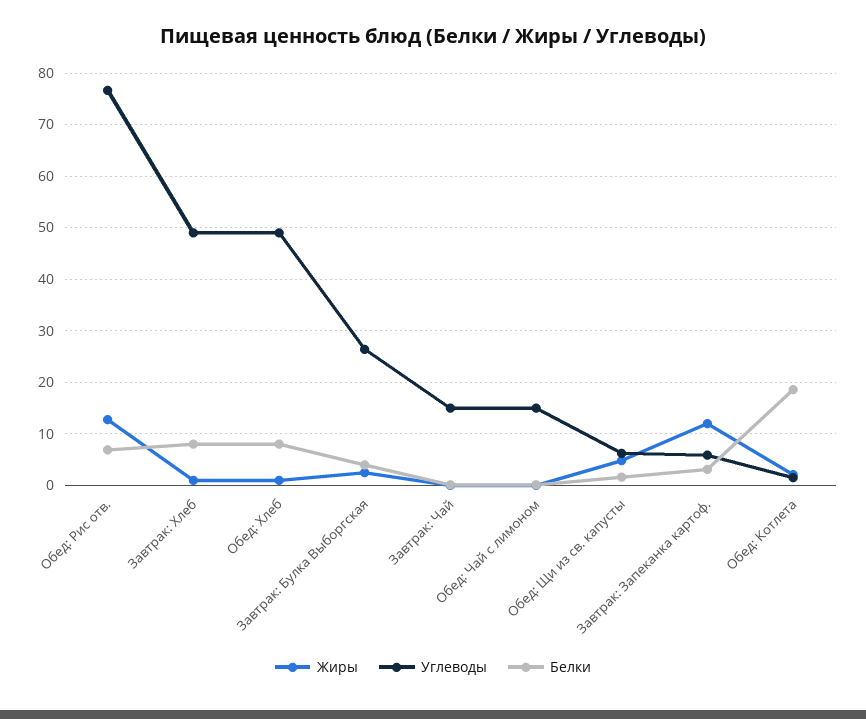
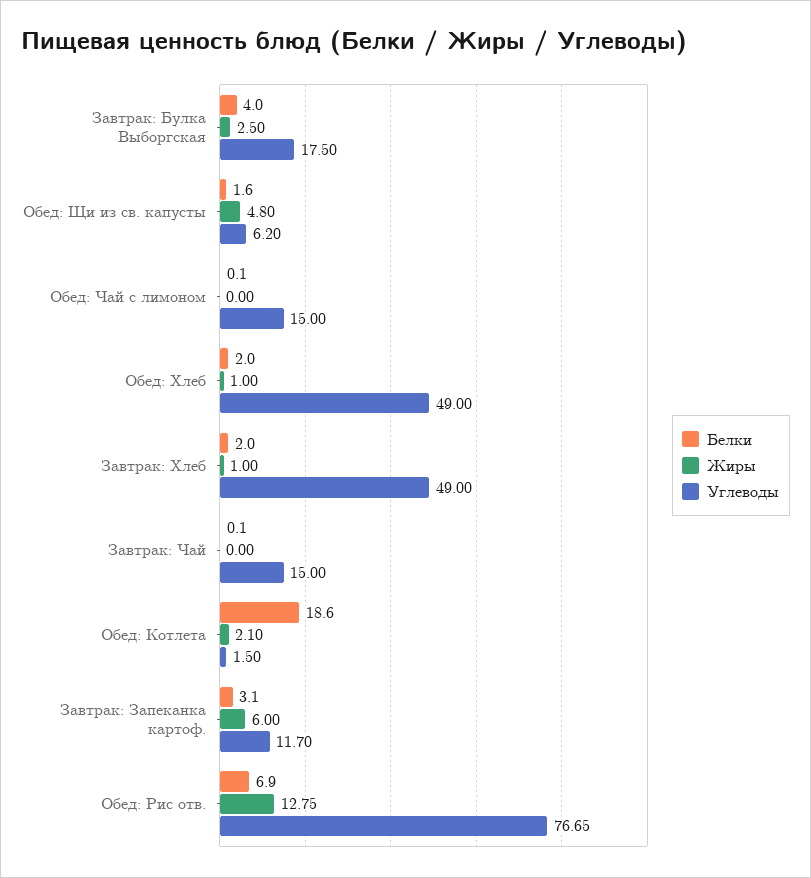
Белки, Завтрак: Хлеб: 8 -> 2
Белки, Обед: Хлеб: 8 -> 2
Углеводы, Завтрак: Булка Выборгская: 26 -> 17.5
Жиры, Завтрак: Запеканка картоф.: 12 -> 6
Углеводы, Завтрак: Запеканка картоф.: 6 -> 11.7

